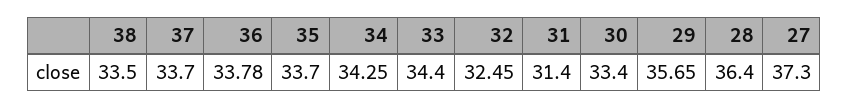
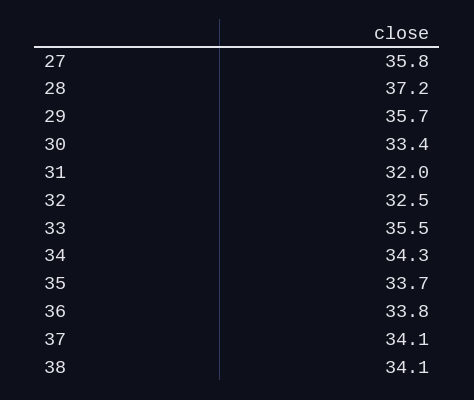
38: 33.5 -> 34.1
37: 33.7 -> 34.1
33: 34.4 -> 35.5
31: 31.4 -> 32
28: 36.4 -> 37.2
27: 37.3 -> 35.8

